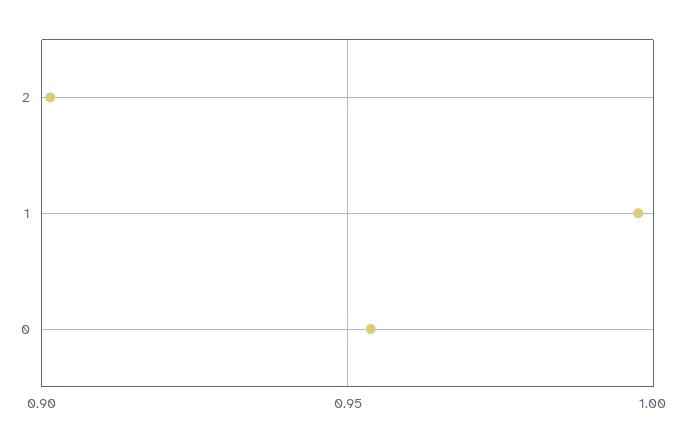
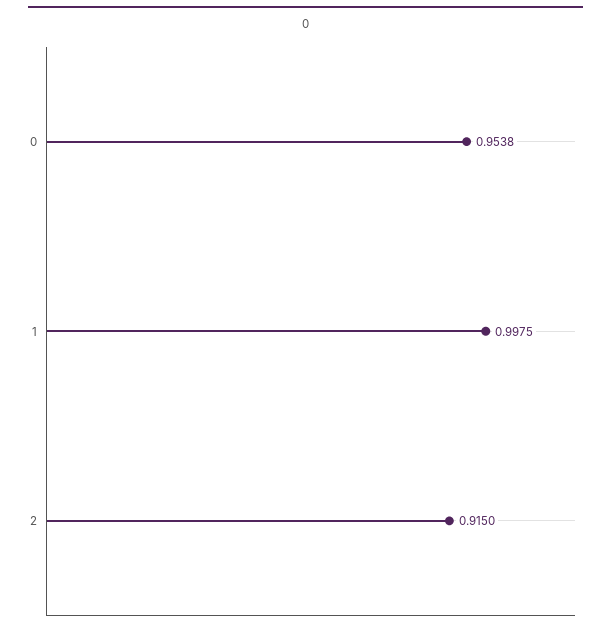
2: 0.9 -> 0.915

